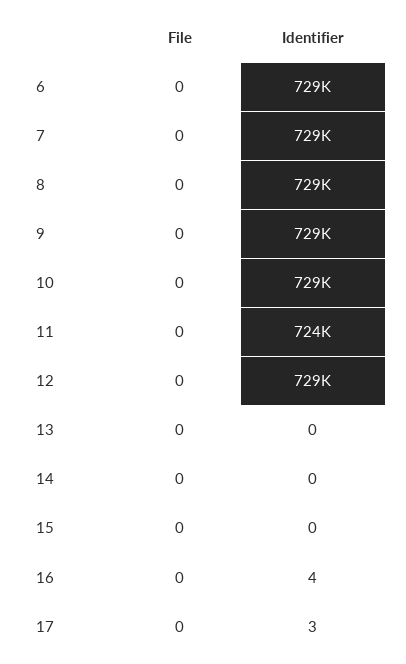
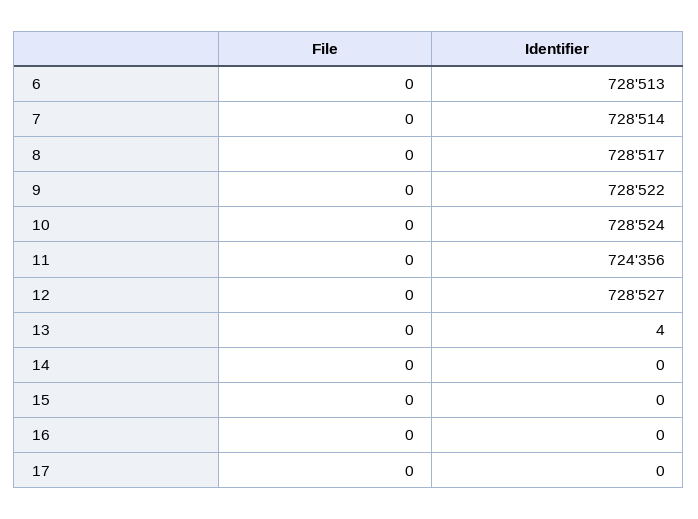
Identifier, 13: 0 -> 4
Identifier, 16: 4 -> 0
Identifier, 17: 3 -> 0

